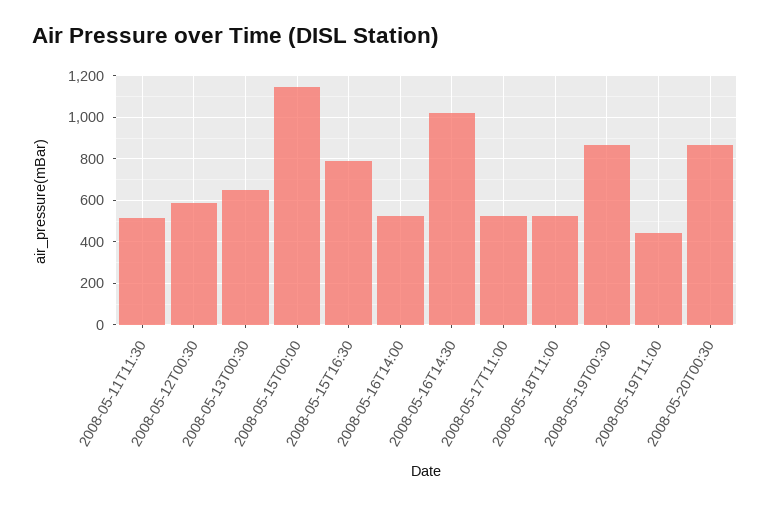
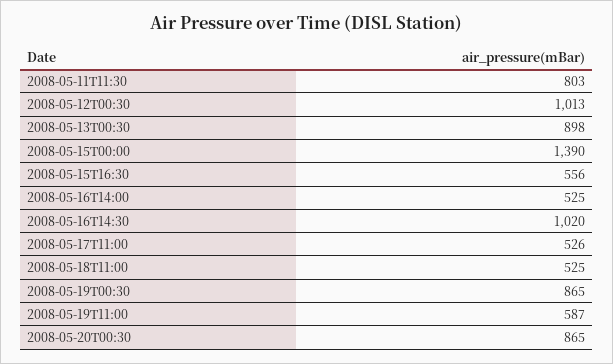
2008-05-11T11:30: 500 -> 803
2008-05-12T00:30: 600 -> 1013
2008-05-13T00:30: 650 -> 898
2008-05-15T00:00: 1150 -> 1390
2008-05-15T16:30: 800 -> 556
2008-05-19T11:00: 450 -> 587

